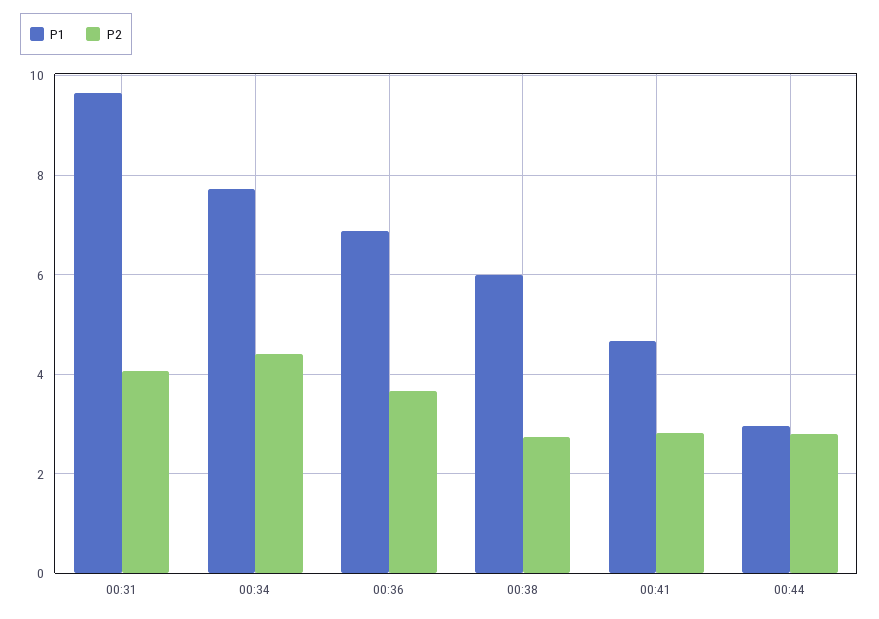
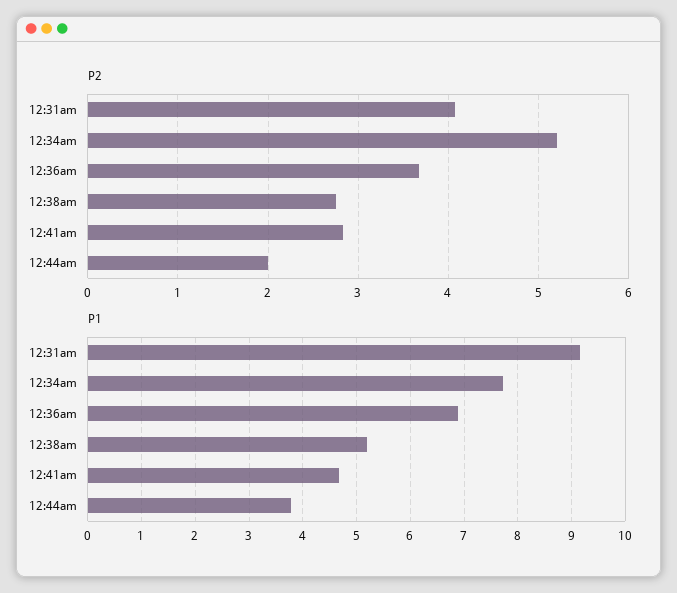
P1, 00:31: 9.6 -> 9.2
P2, 00:34: 4.4 -> 5.2
P1, 00:38: 6 -> 5.2
P1, 00:44: 3 -> 3.8
P2, 00:44: 2.8 -> 2

